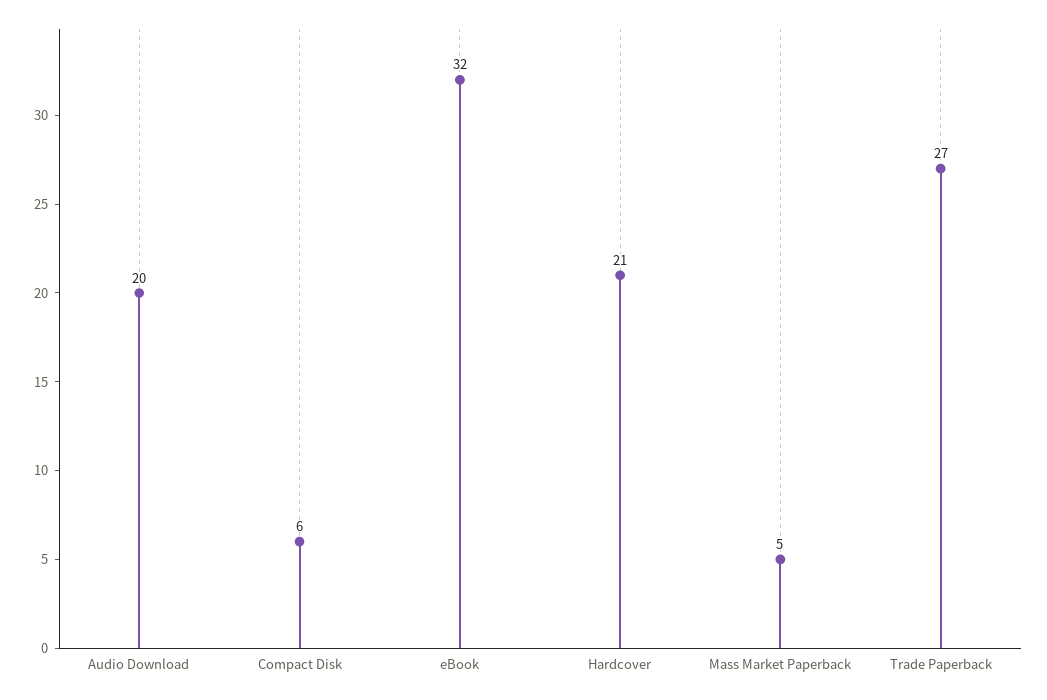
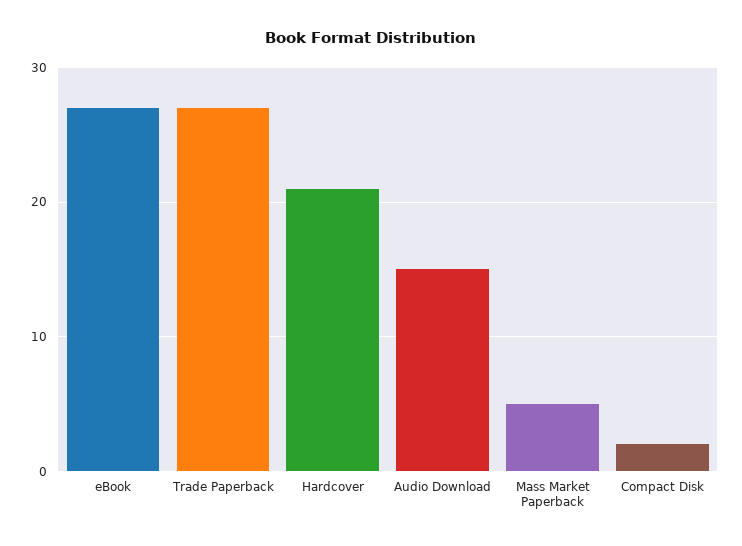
Audio Download: 20 -> 15
Compact Disk: 6 -> 2
eBook: 32 -> 27

